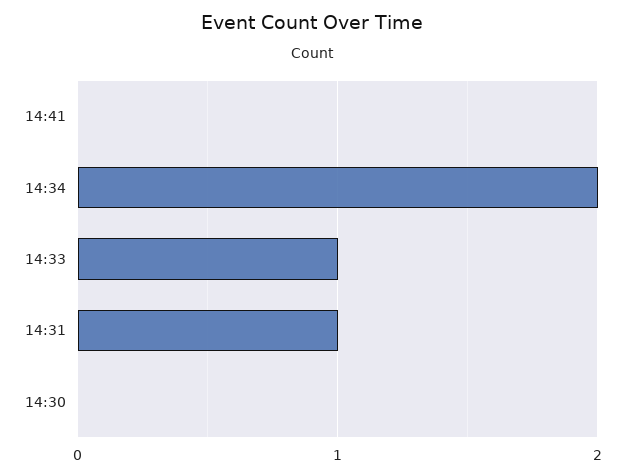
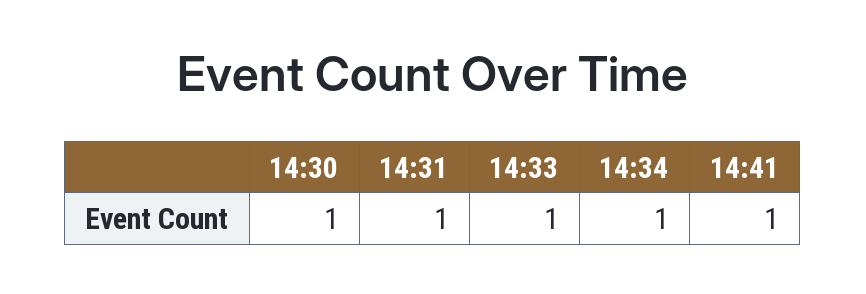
14:41: 0 -> 1
14:34: 2 -> 1
14:30: 0 -> 1

